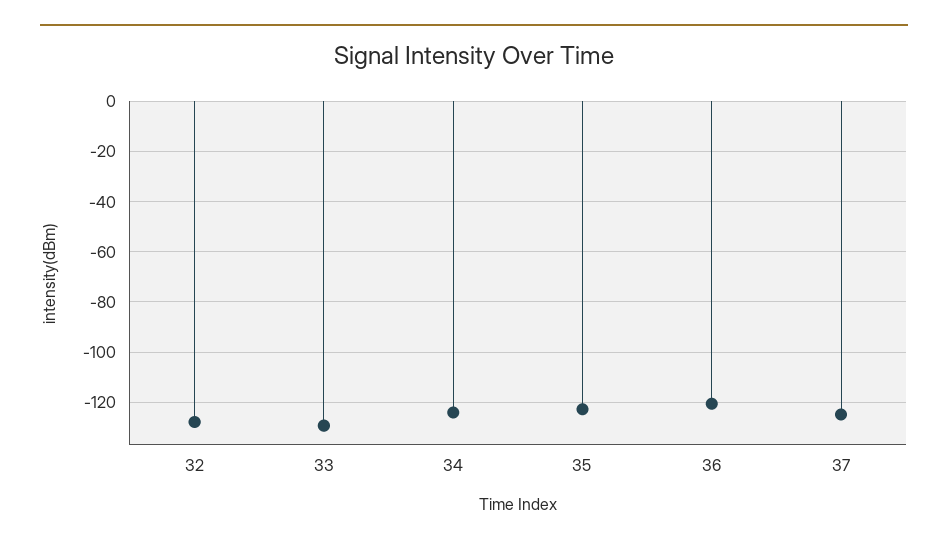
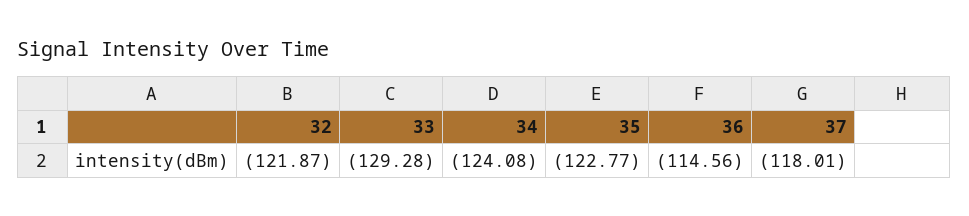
32: -127.5 -> -121.87
36: -120 -> -114.56
37: -125 -> -118.01

